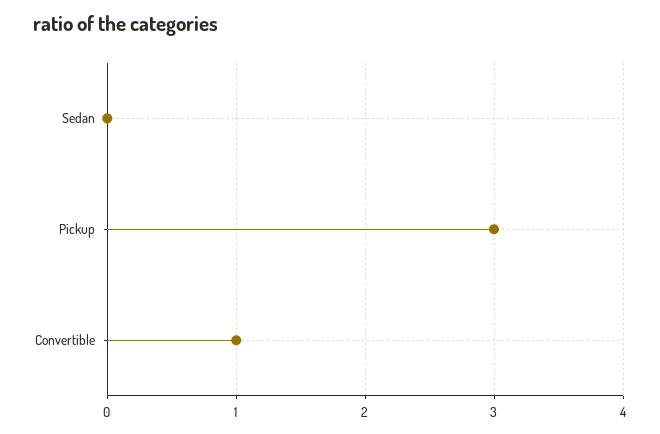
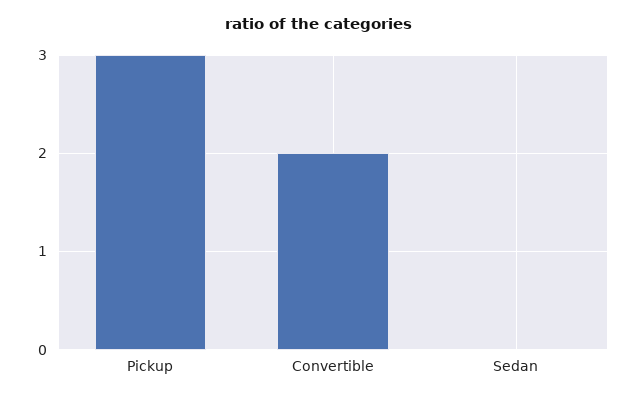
Convertible: 1 -> 2

